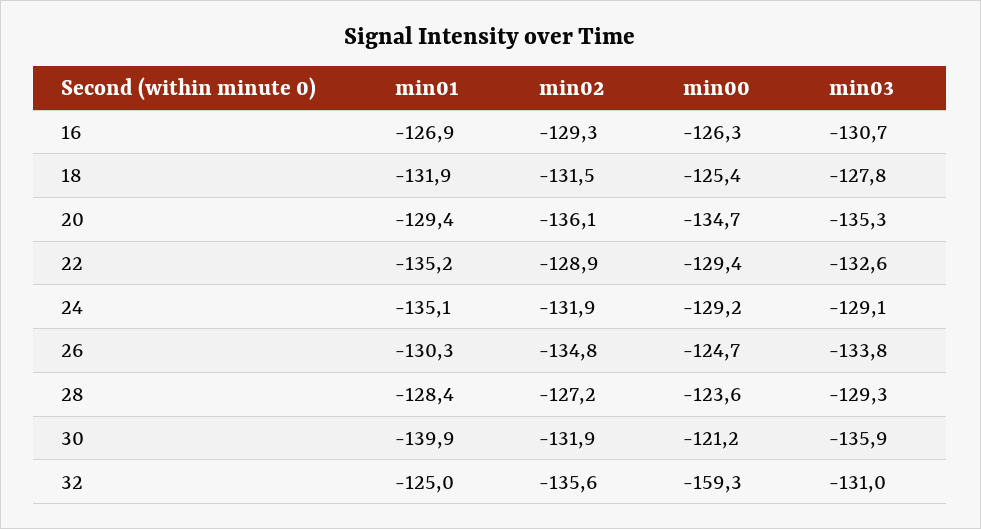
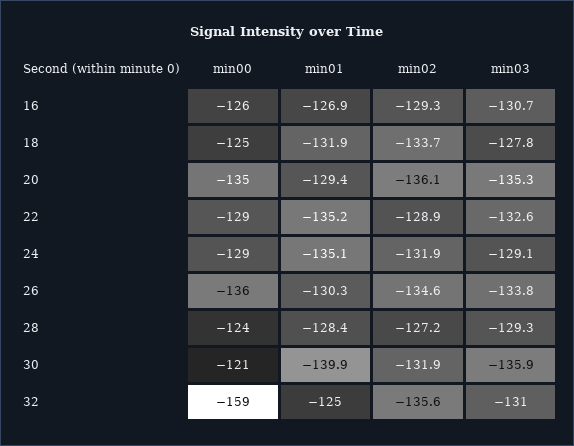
min02, 18: -131.5 -> -133.7
min02, 26: -134.8 -> -134.6
min00, 26: -124.7 -> -136

